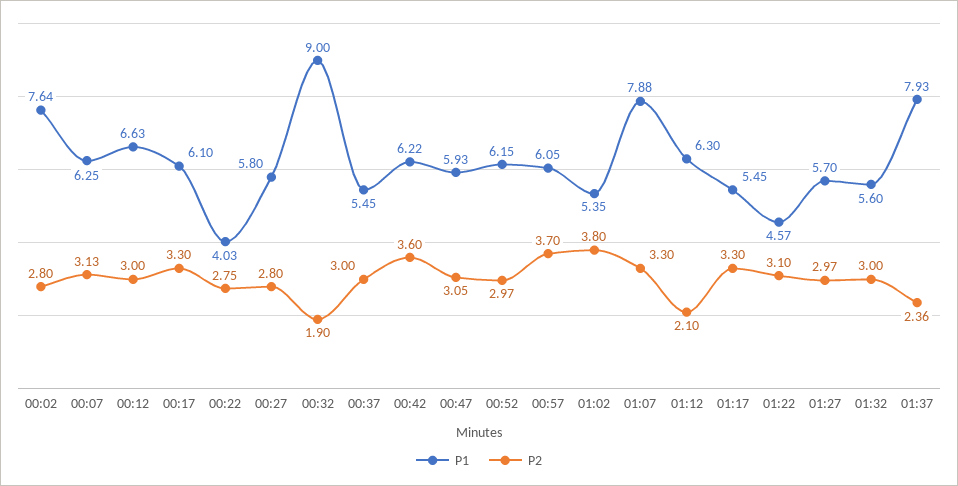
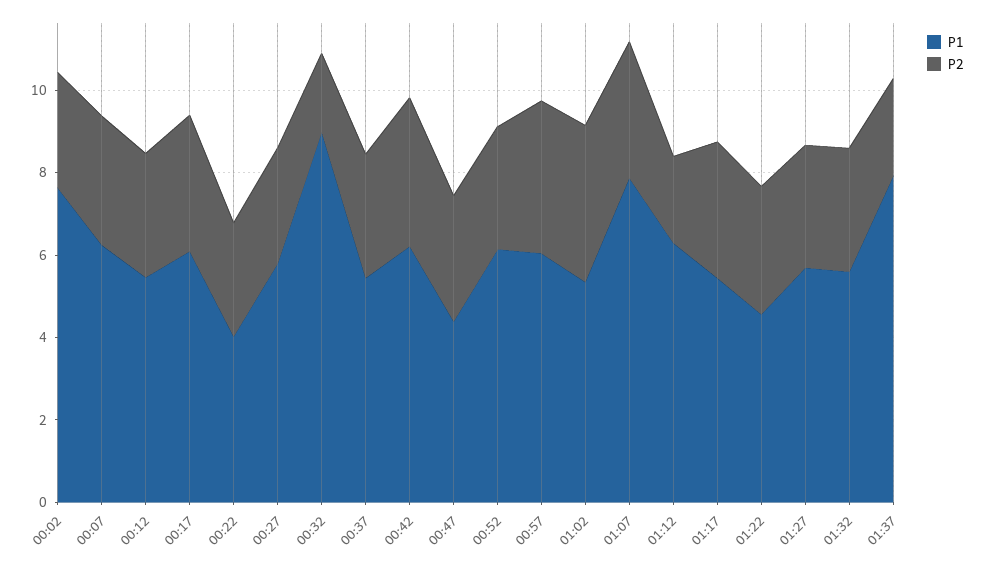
P1, 00:12: 6.63 -> 5.5
P1, 00:47: 5.93 -> 4.5

